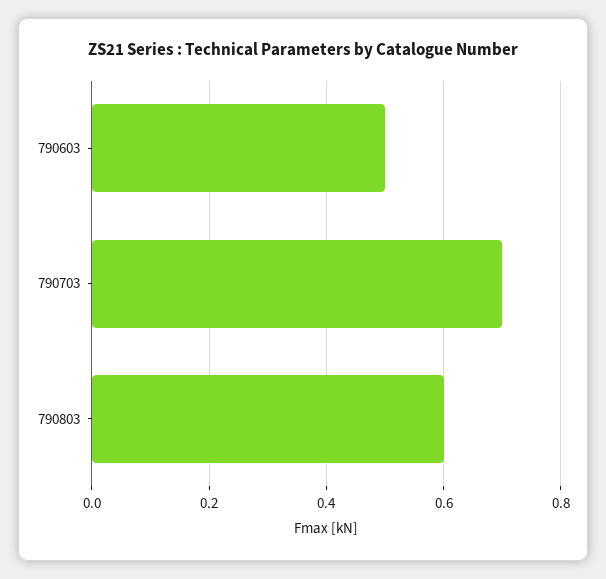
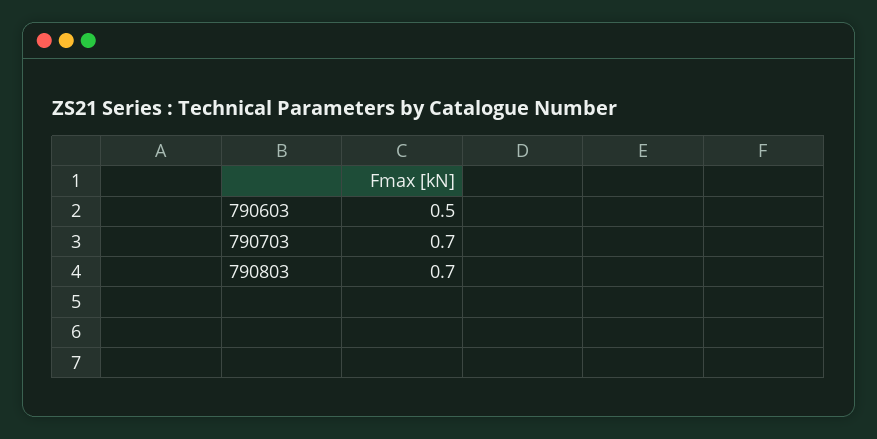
790803: 0.6 -> 0.7

